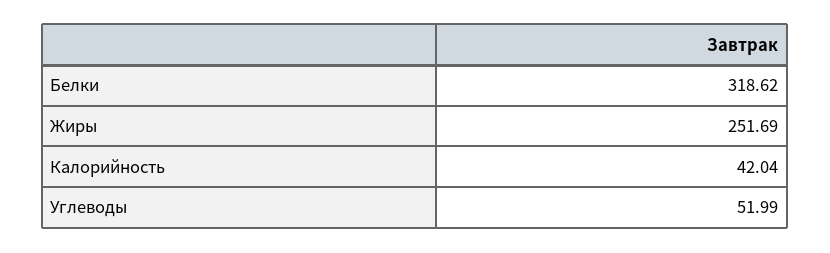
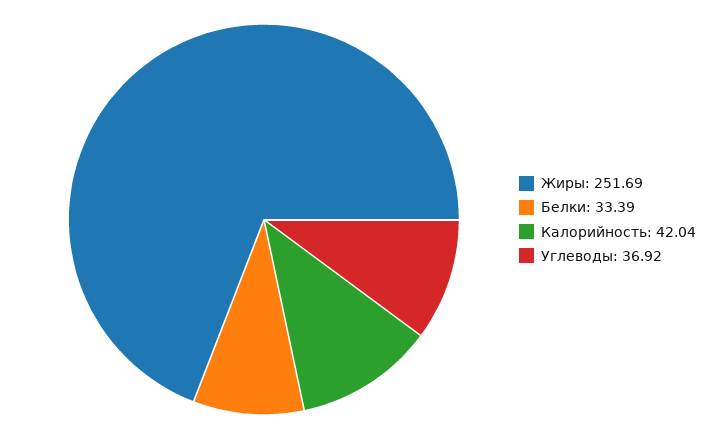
Белки: 318.62 -> 33.39
Углеводы: 51.99 -> 36.92

